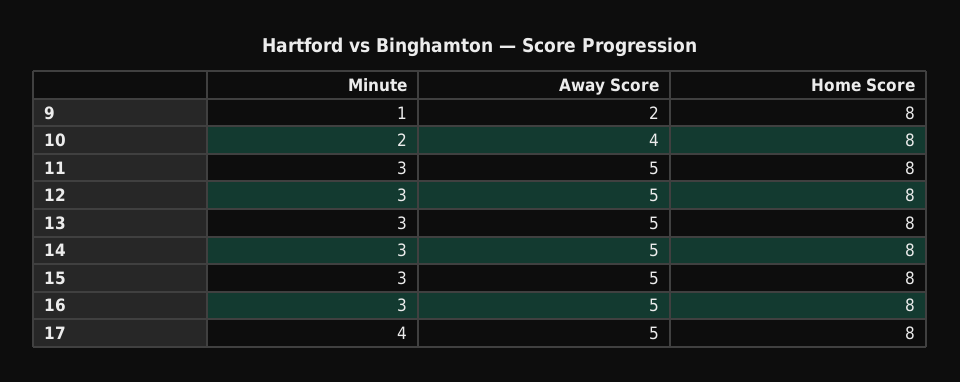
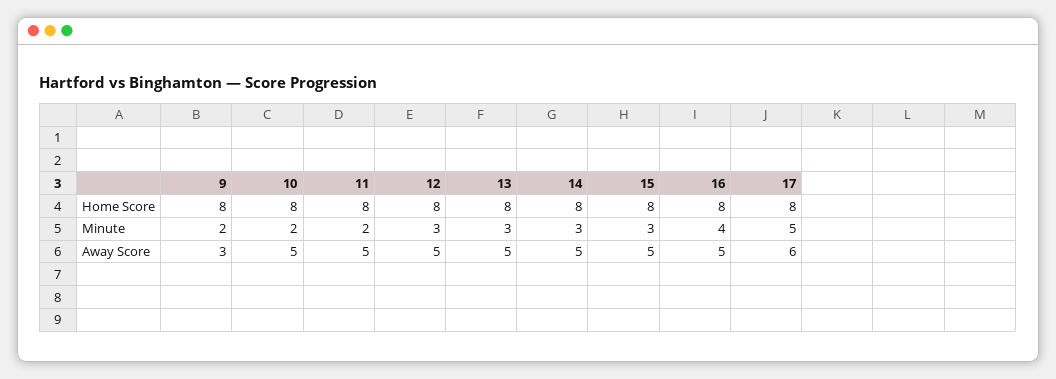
Minute, 9: 1 -> 2
Away Score, 9: 2 -> 3
Away Score, 10: 4 -> 5
Minute, 11: 3 -> 2
Minute, 16: 3 -> 4
Minute, 17: 4 -> 5
Away Score, 17: 5 -> 6

